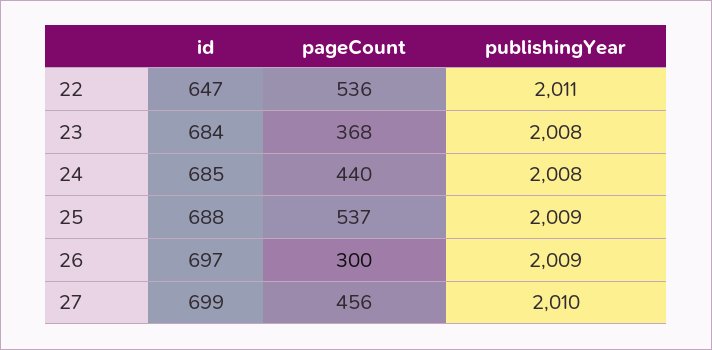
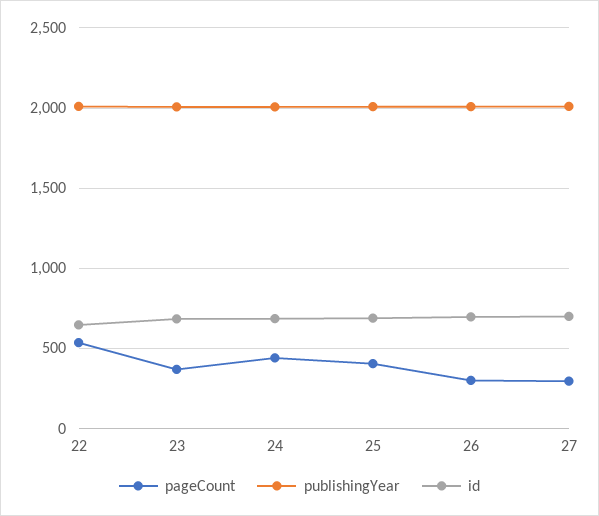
pageCount, 25: 537 -> 400
pageCount, 27: 456 -> 300

